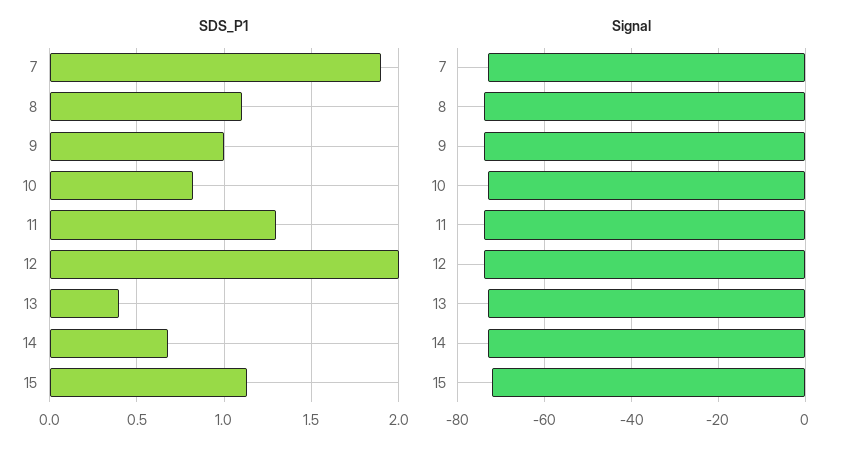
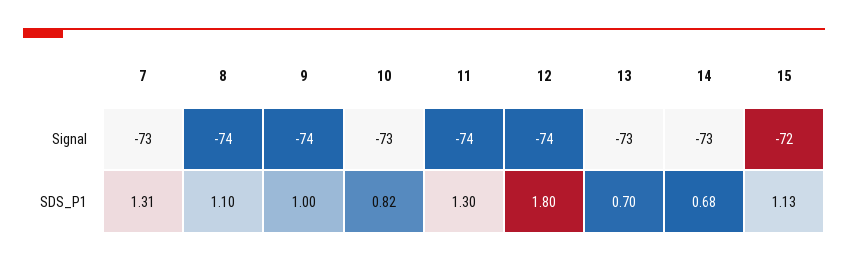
SDS_P1, 7: 1.9 -> 1.31
SDS_P1, 12: 2 -> 1.8
SDS_P1, 13: 0.4 -> 0.7

